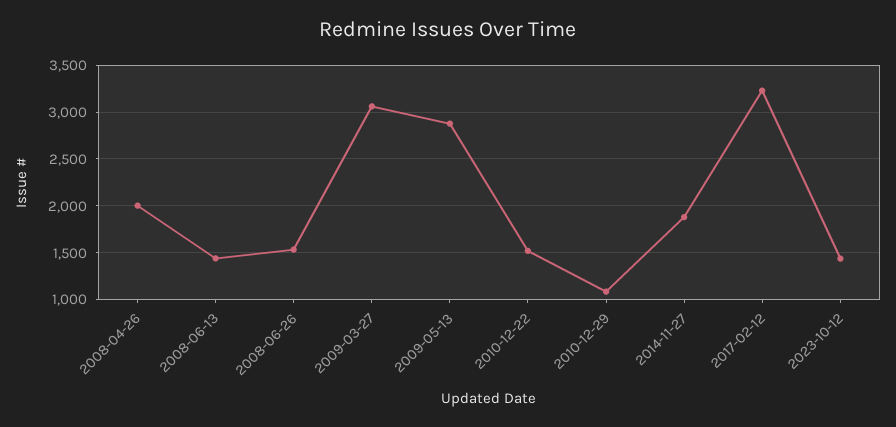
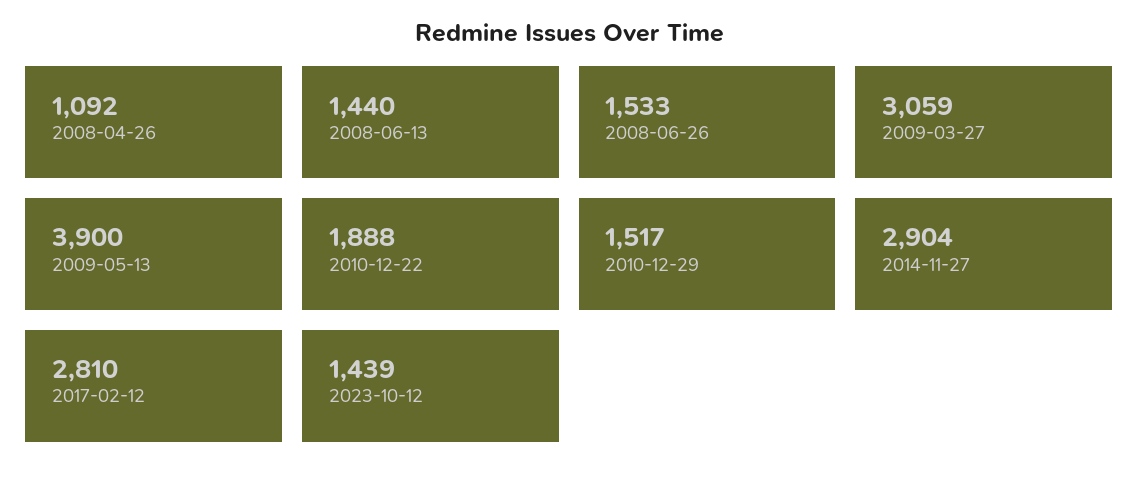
2008-04-26: 2000 -> 1092
2009-05-13: 2900 -> 3900
2010-12-22: 1500 -> 1888
2010-12-29: 1100 -> 1517
2014-11-27: 1900 -> 2904
2017-02-12: 3200 -> 2810

